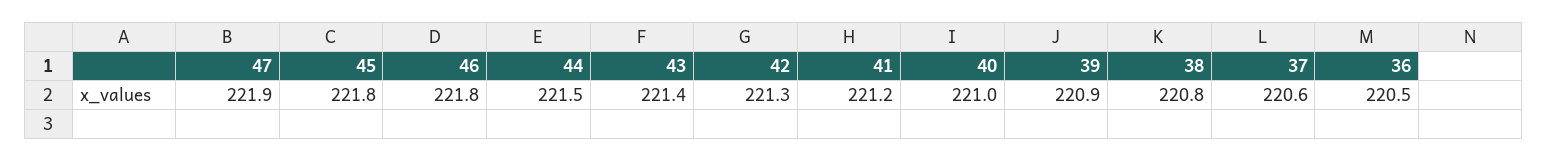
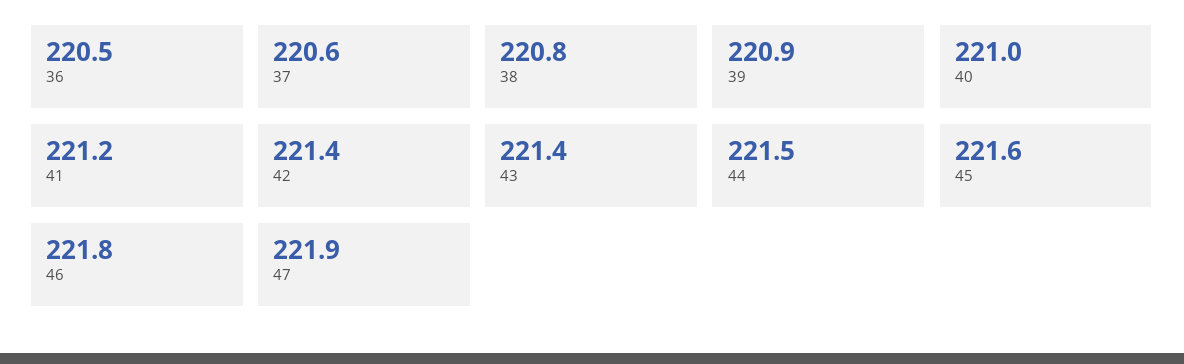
45: 221.8 -> 221.6
42: 221.3 -> 221.4

